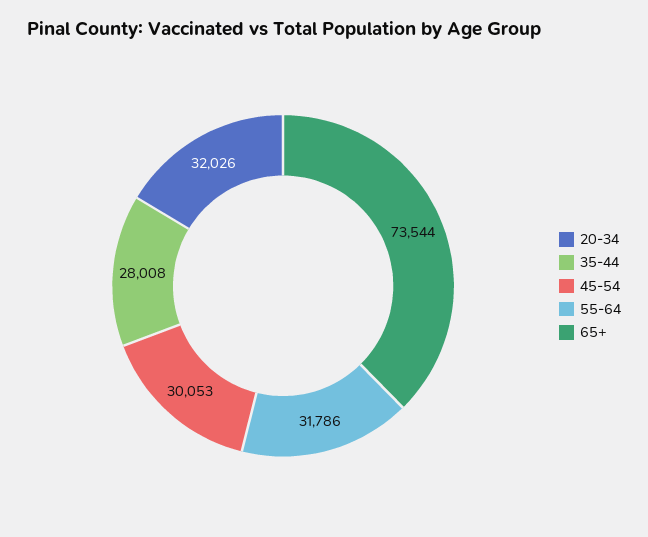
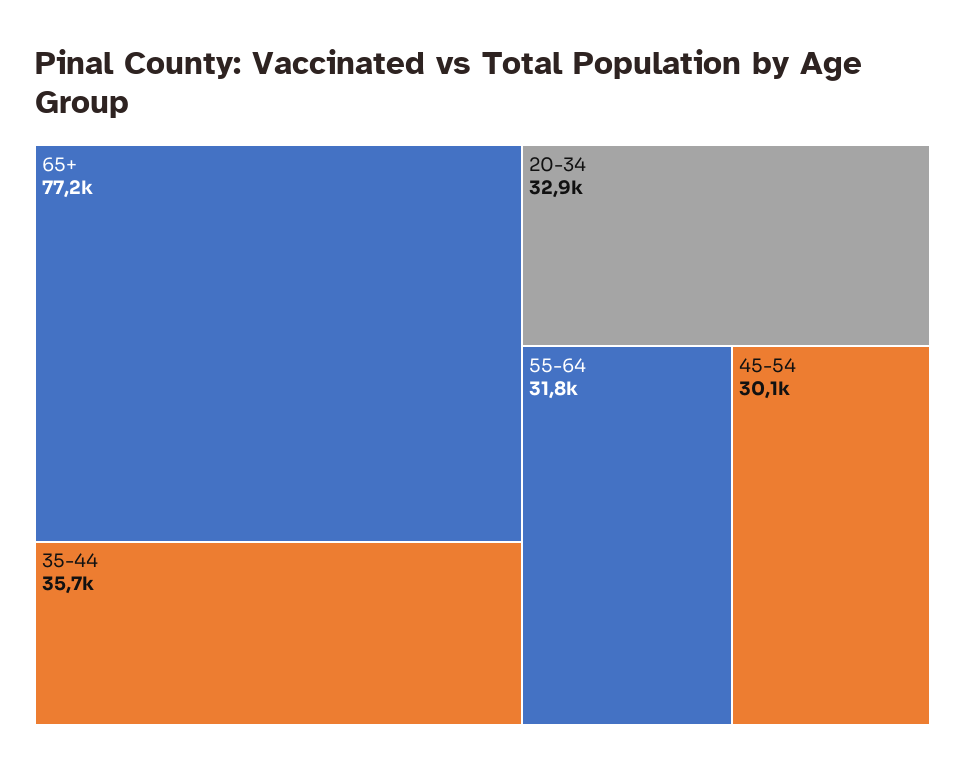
20-34: 32026 -> 32900
35-44: 28008 -> 35700
65+: 73544 -> 77200

